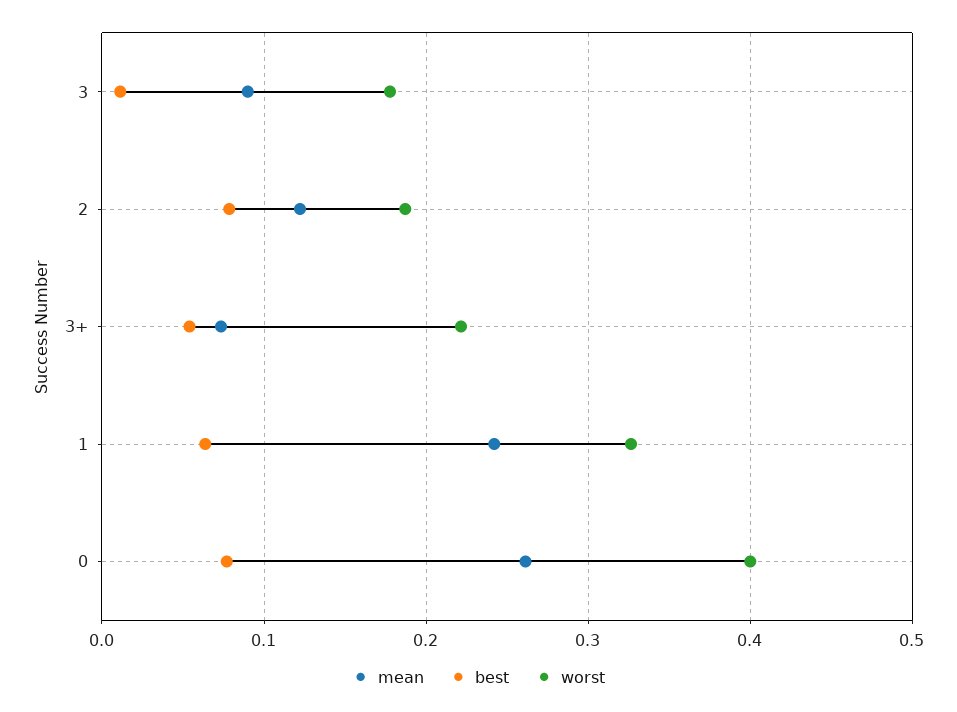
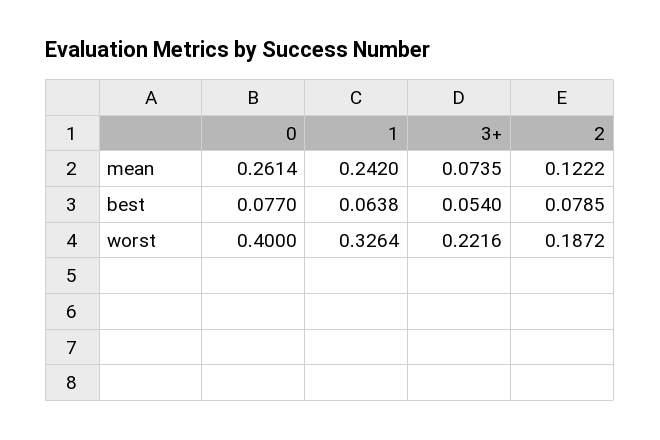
mean, 3: 0.09 -> none
best, 3: 0.01 -> none
worst, 3: 0.18 -> none

